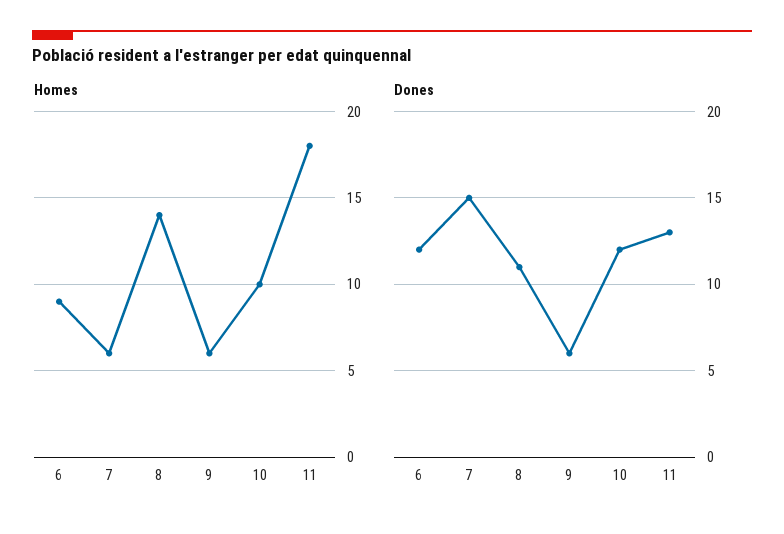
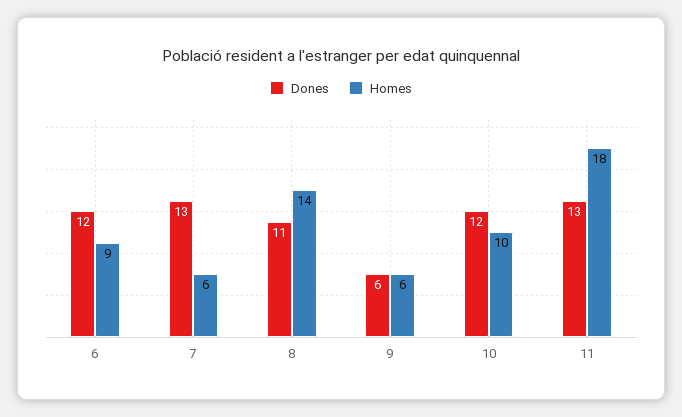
Dones, 7: 15 -> 13

